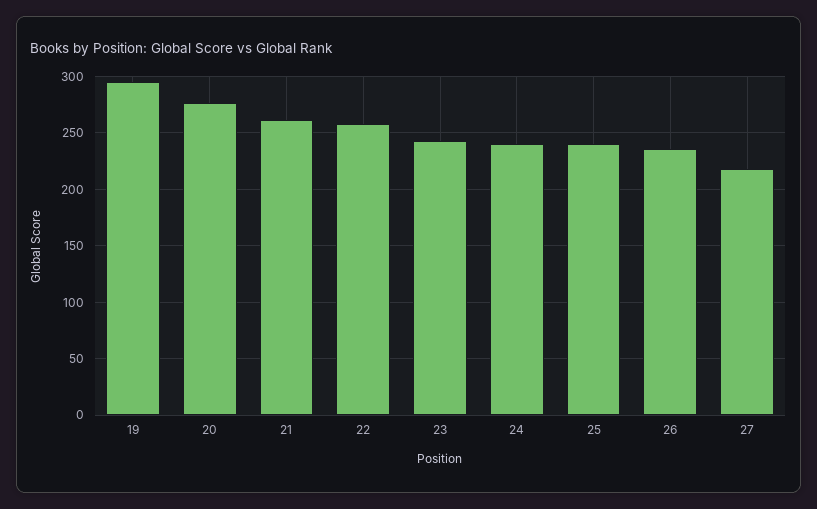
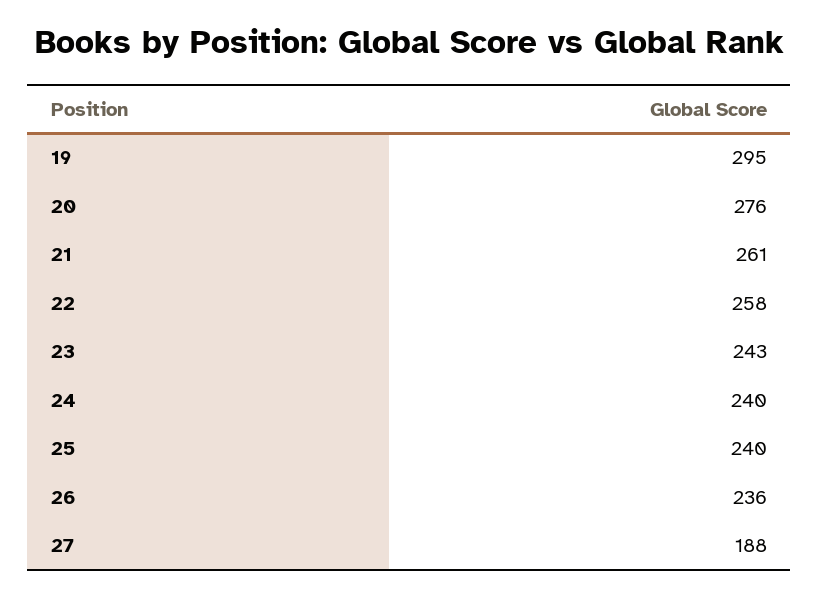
27: 220 -> 188

